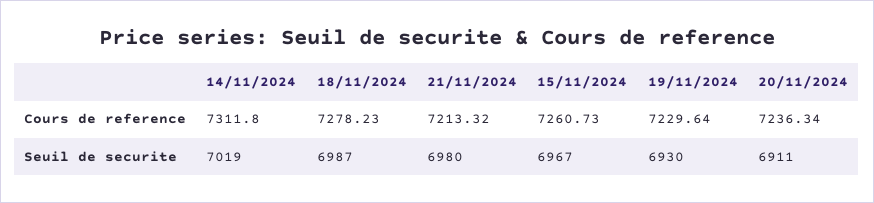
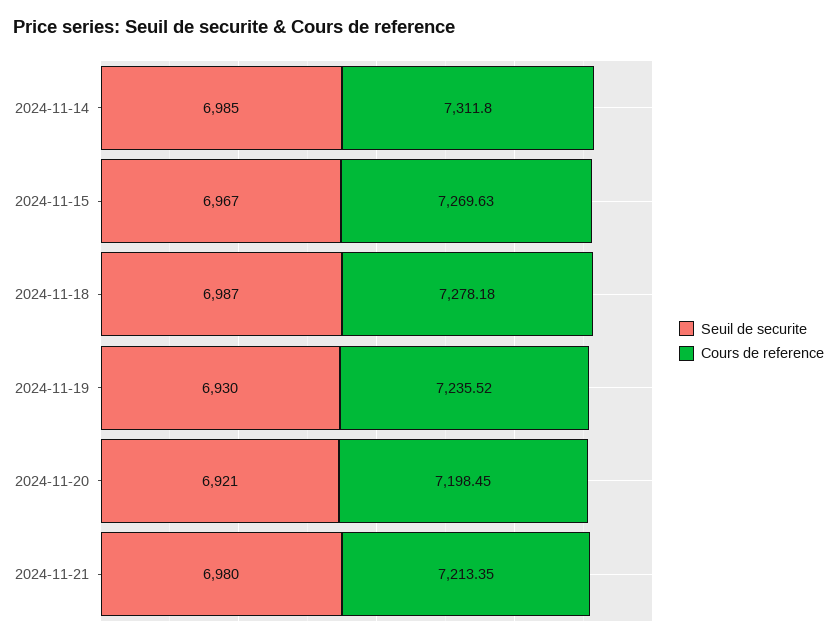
Cours de reference, 18/11/2024: 7278.23 -> 7278.18
Cours de reference, 21/11/2024: 7213.32 -> 7213.35
Cours de reference, 15/11/2024: 7260.73 -> 7269.63
Cours de reference, 19/11/2024: 7229.64 -> 7235.52
Cours de reference, 20/11/2024: 7236.34 -> 7198.45
Seuil de securite, 14/11/2024: 7019 -> 6985
Seuil de securite, 20/11/2024: 6911 -> 6921

